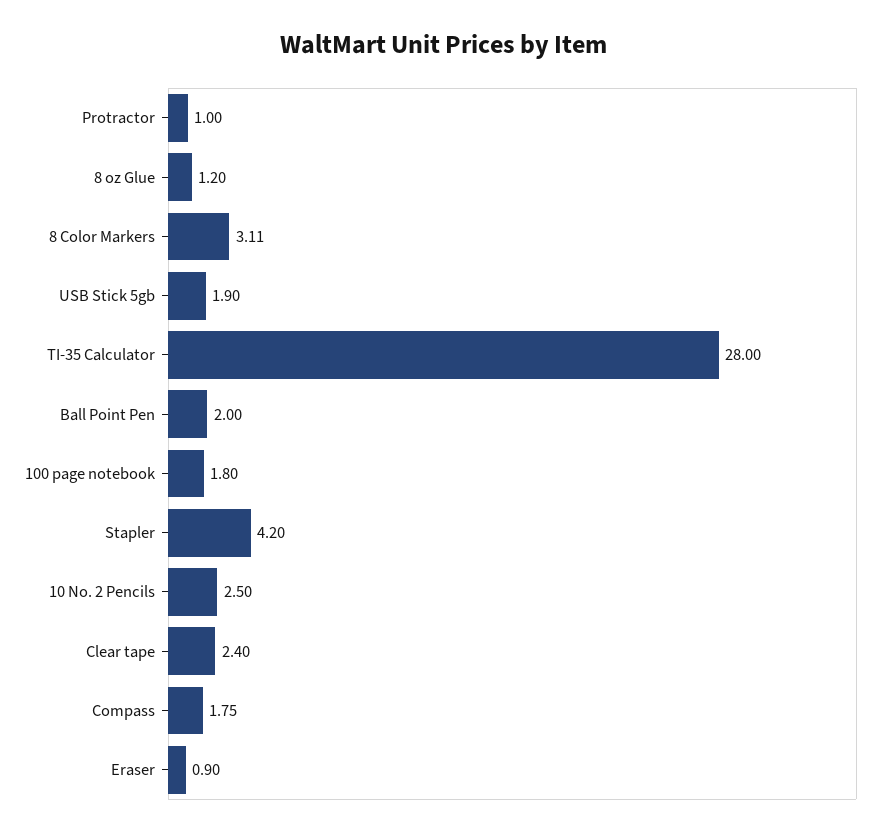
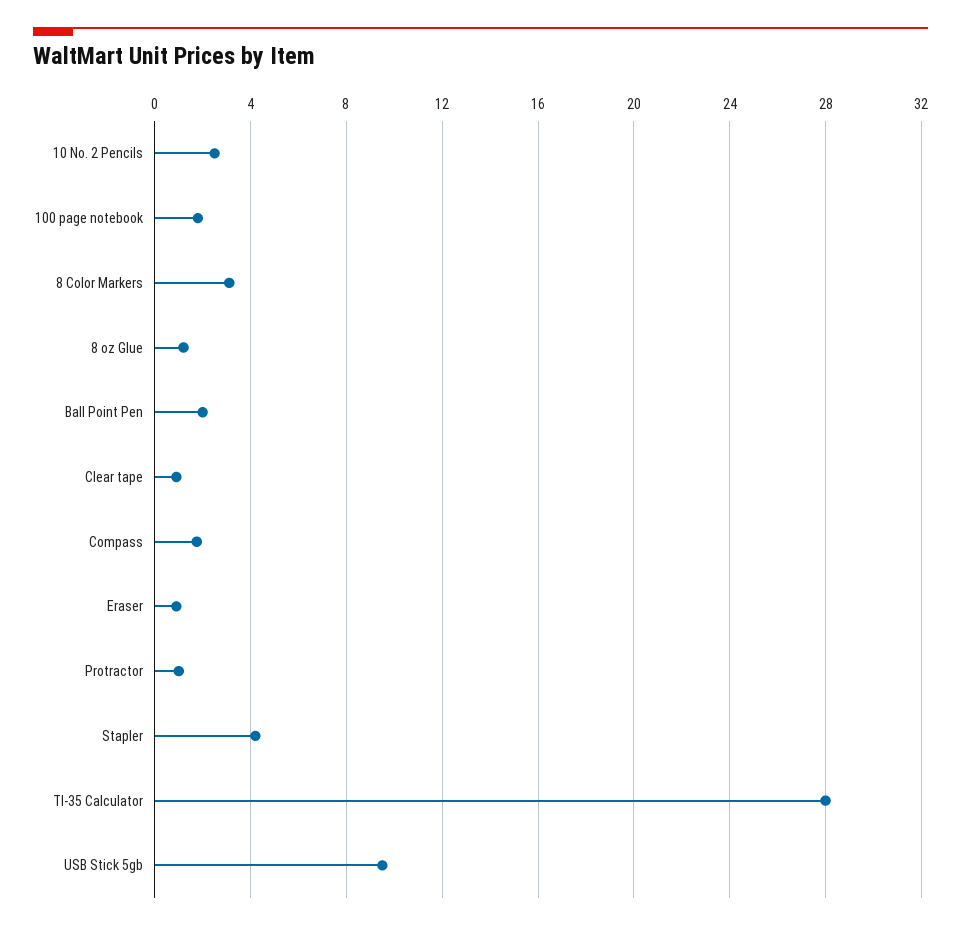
USB Stick 5gb: 1.9 -> 9.5
Clear tape: 2.4 -> 1

